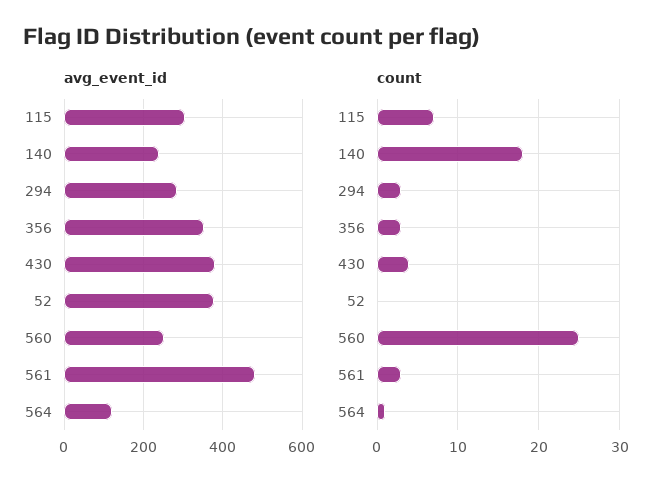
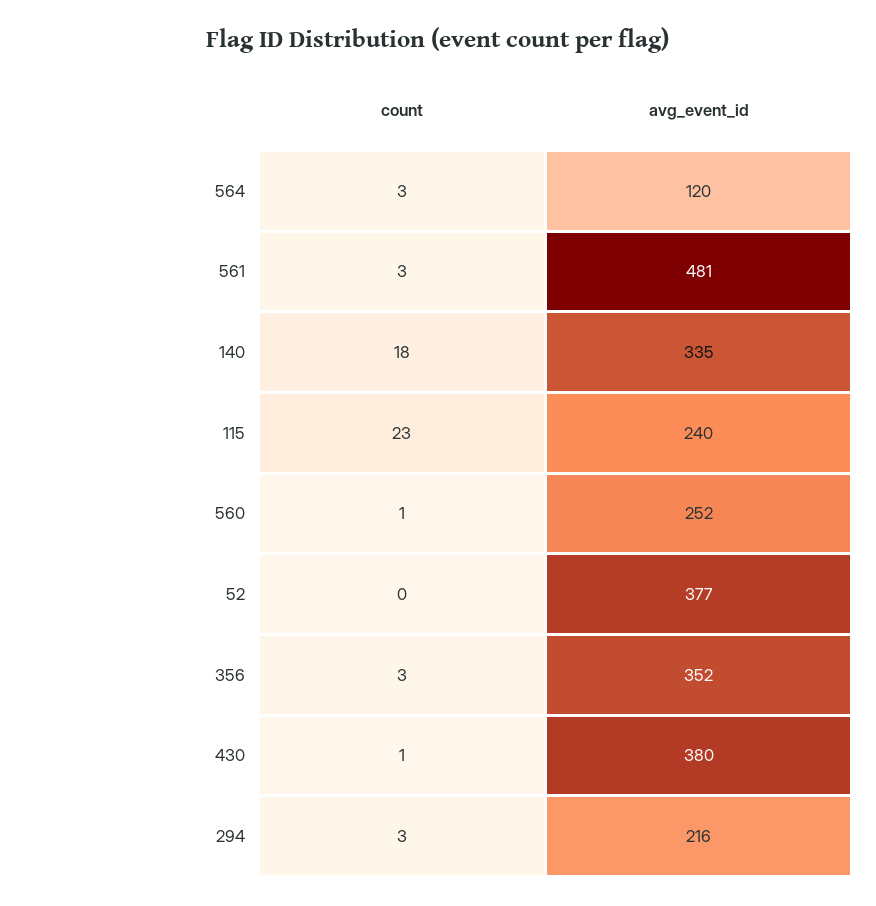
avg_event_id, 115: 300 -> 240
avg_event_id, 140: 240 -> 335
avg_event_id, 294: 280 -> 216
count, 115: 7 -> 23
count, 430: 4 -> 1
count, 560: 25 -> 1
count, 564: 1 -> 3

